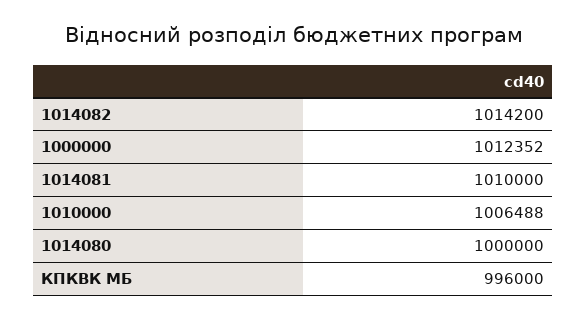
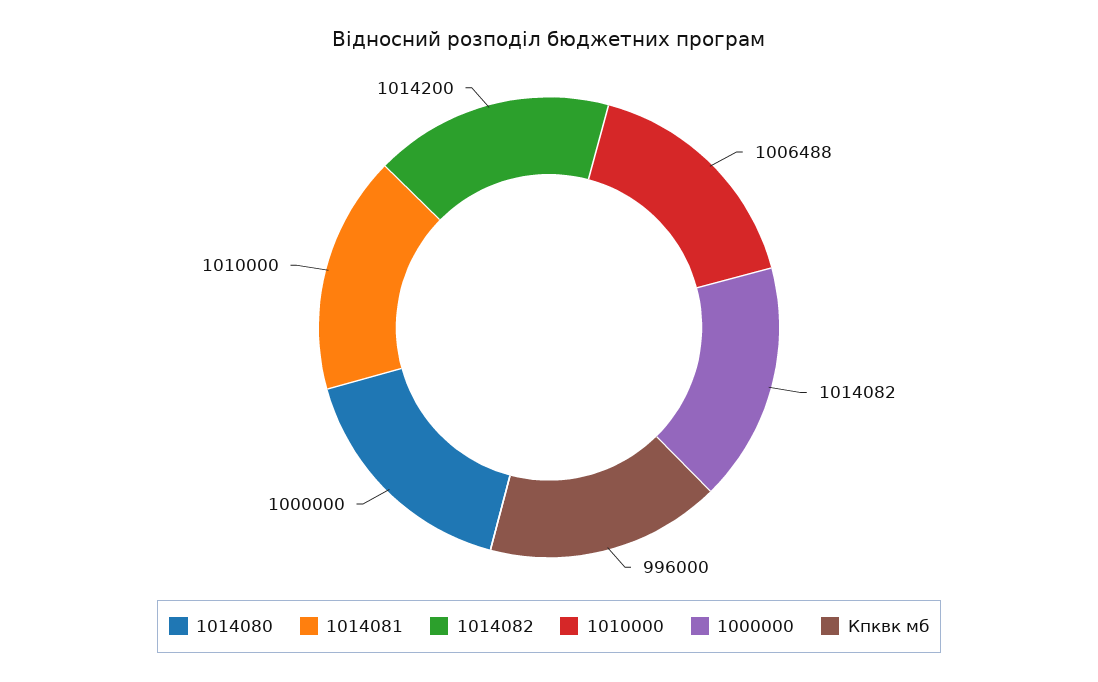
1000000: 1012352 -> 1014082

